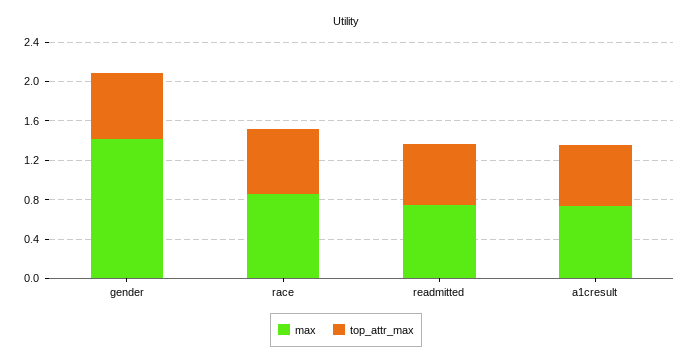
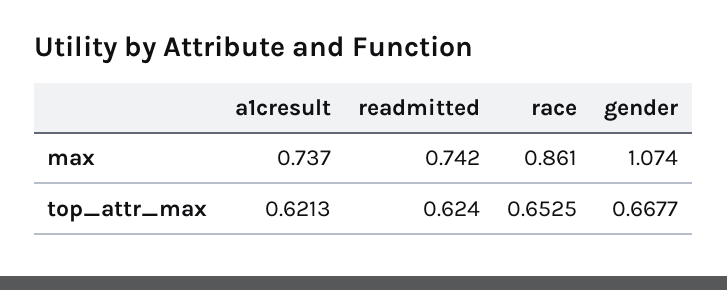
max, gender: 1.4 -> 1.074

